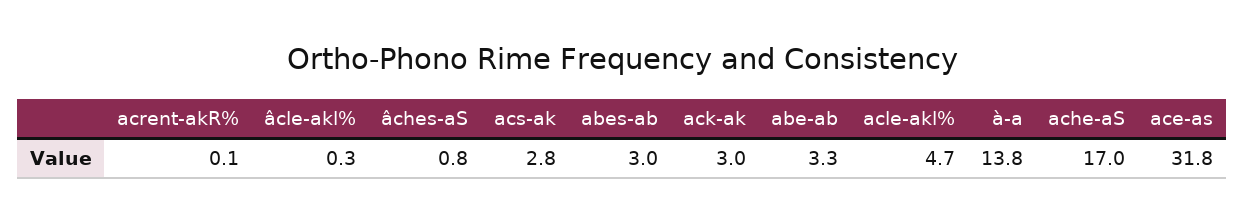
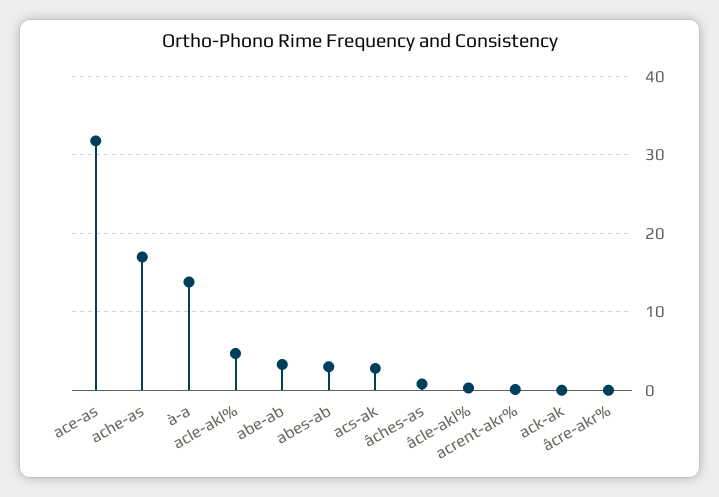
ack-ak: 3 -> 0
âcre-akr%: none -> 0

